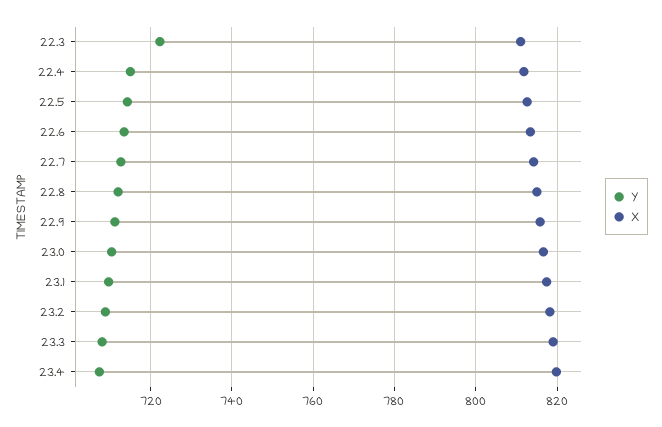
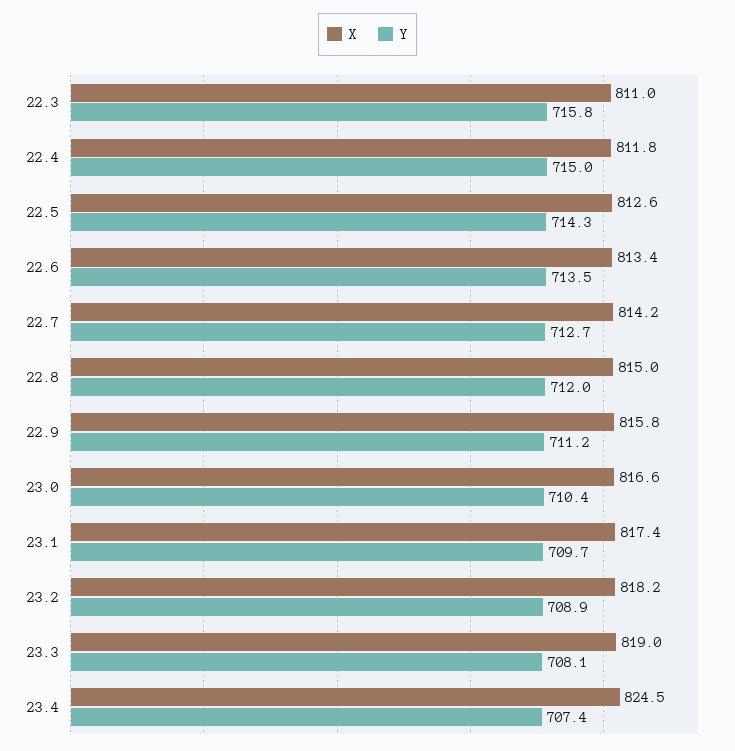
Y, 22.3: 722 -> 715.8
X, 23.4: 820 -> 824.5

